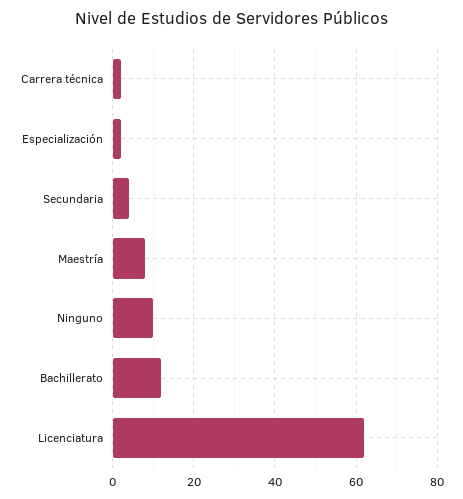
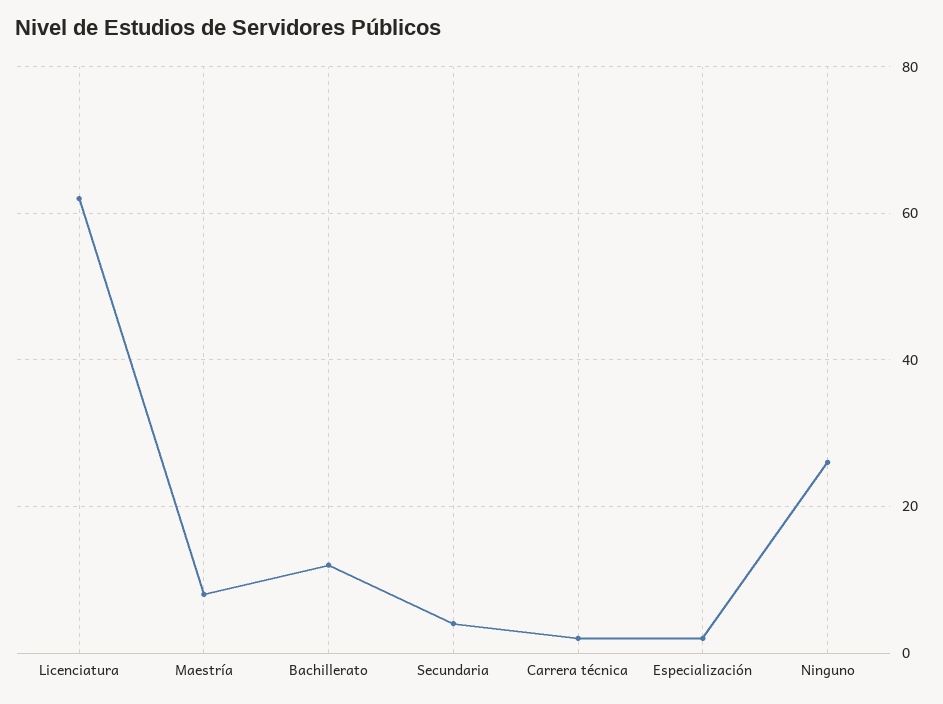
Ninguno: 10 -> 25

